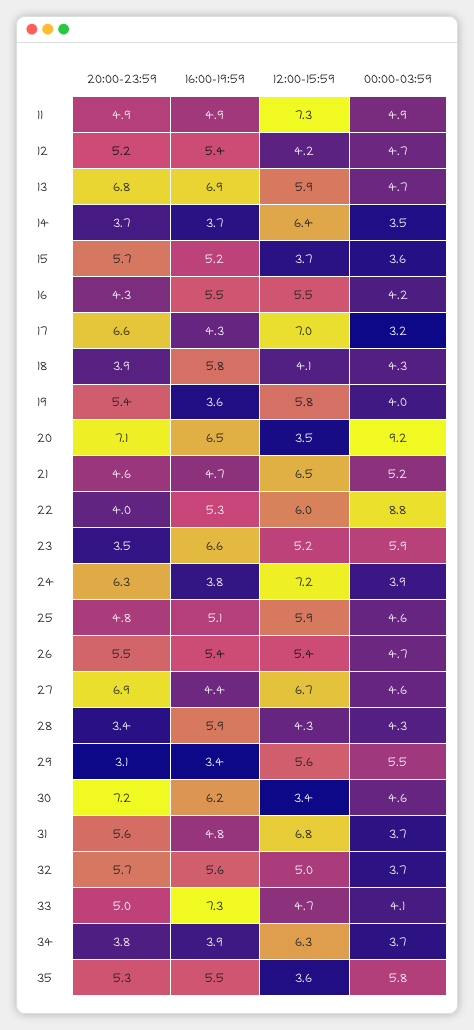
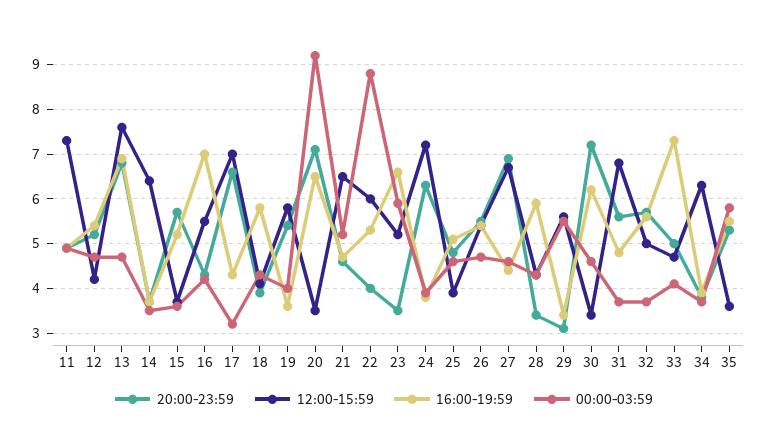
12:00-15:59, 13: 5.9 -> 7.5
16:00-19:59, 16: 5.5 -> 7
12:00-15:59, 25: 5.9 -> 4

